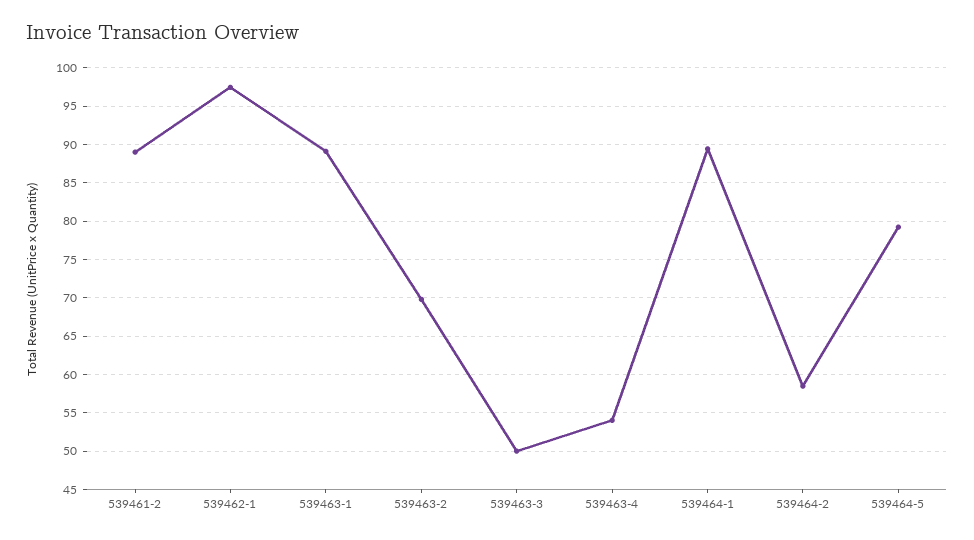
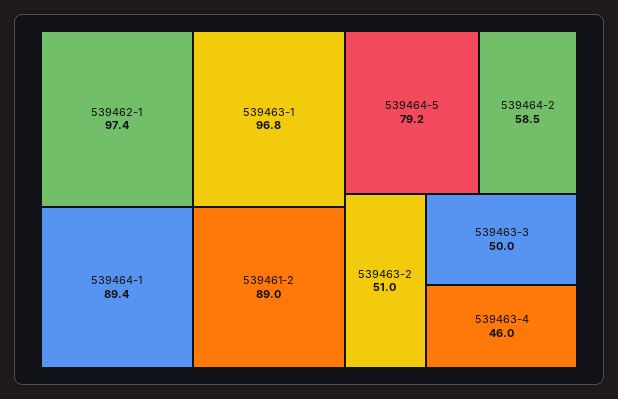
539463-1: 89 -> 96.8
539463-2: 70 -> 51
539463-4: 54 -> 46

